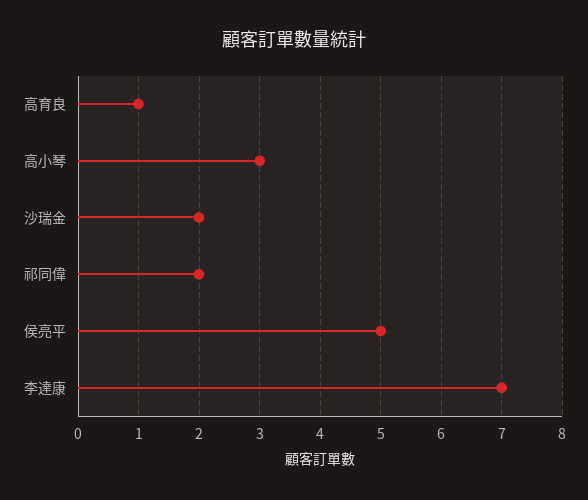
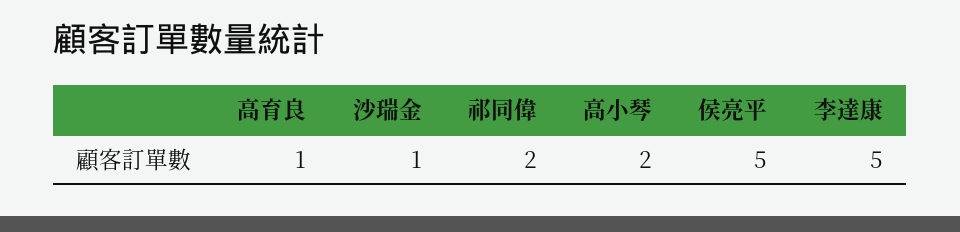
高小琴: 3 -> 2
沙瑞金: 2 -> 1
李達康: 7 -> 5

